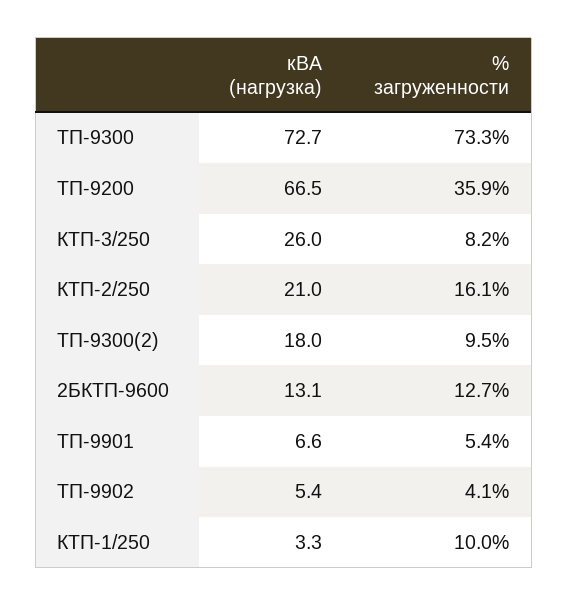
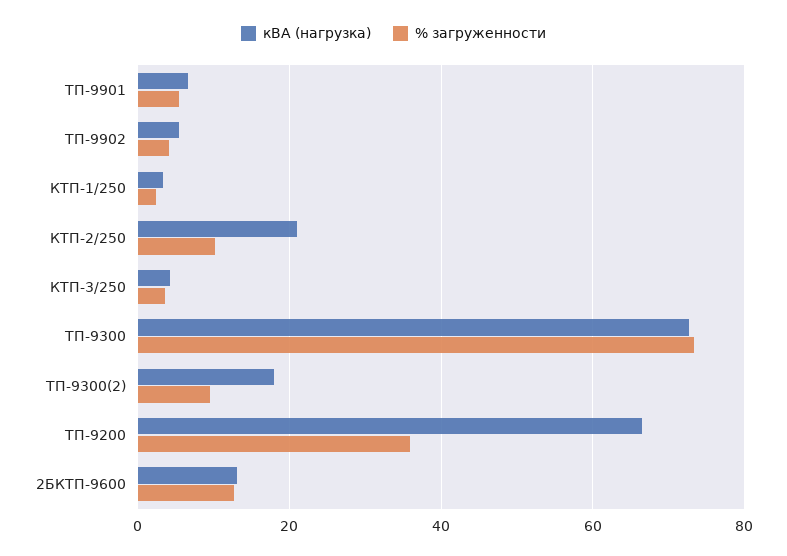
кВА (нагрузка), КТП-3/250: 26 -> 4
% загруженности, КТП-3/250: 8.2 -> 4
% загруженности, КТП-2/250: 16.1 -> 10
% загруженности, КТП-1/250: 10 -> 2

